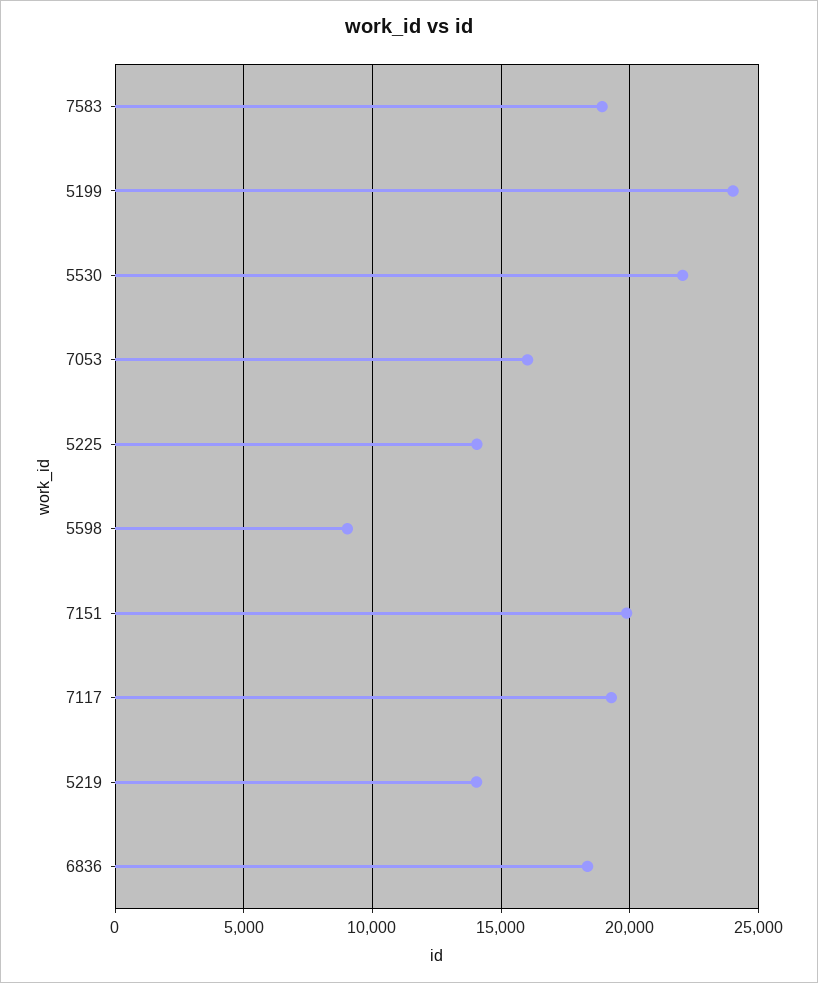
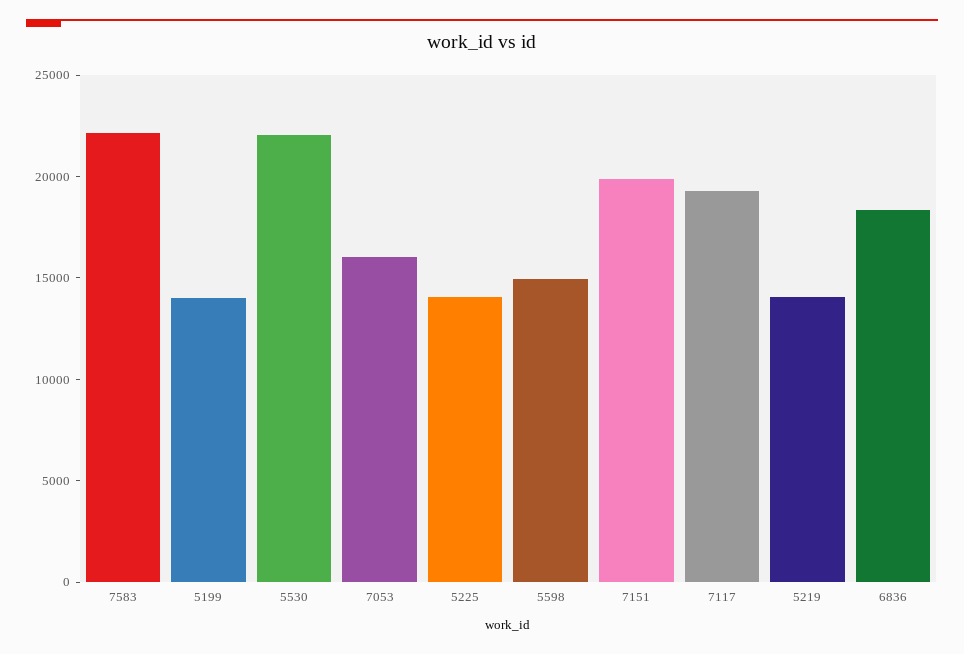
7583: 19000 -> 22000
5199: 24000 -> 14000
5598: 9000 -> 15000

